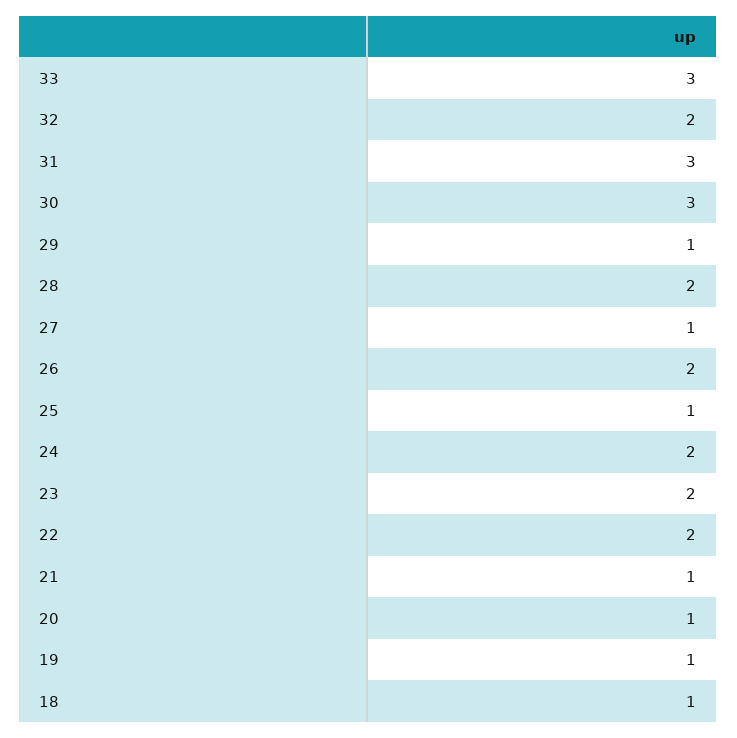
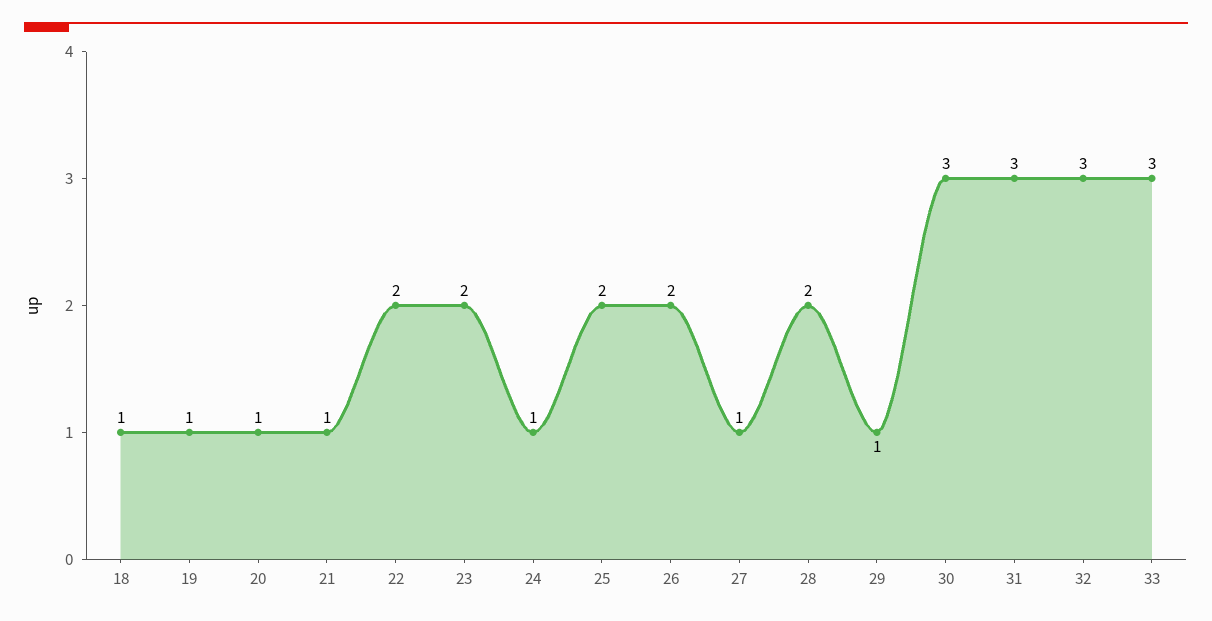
32: 2 -> 3
25: 1 -> 2
24: 2 -> 1

